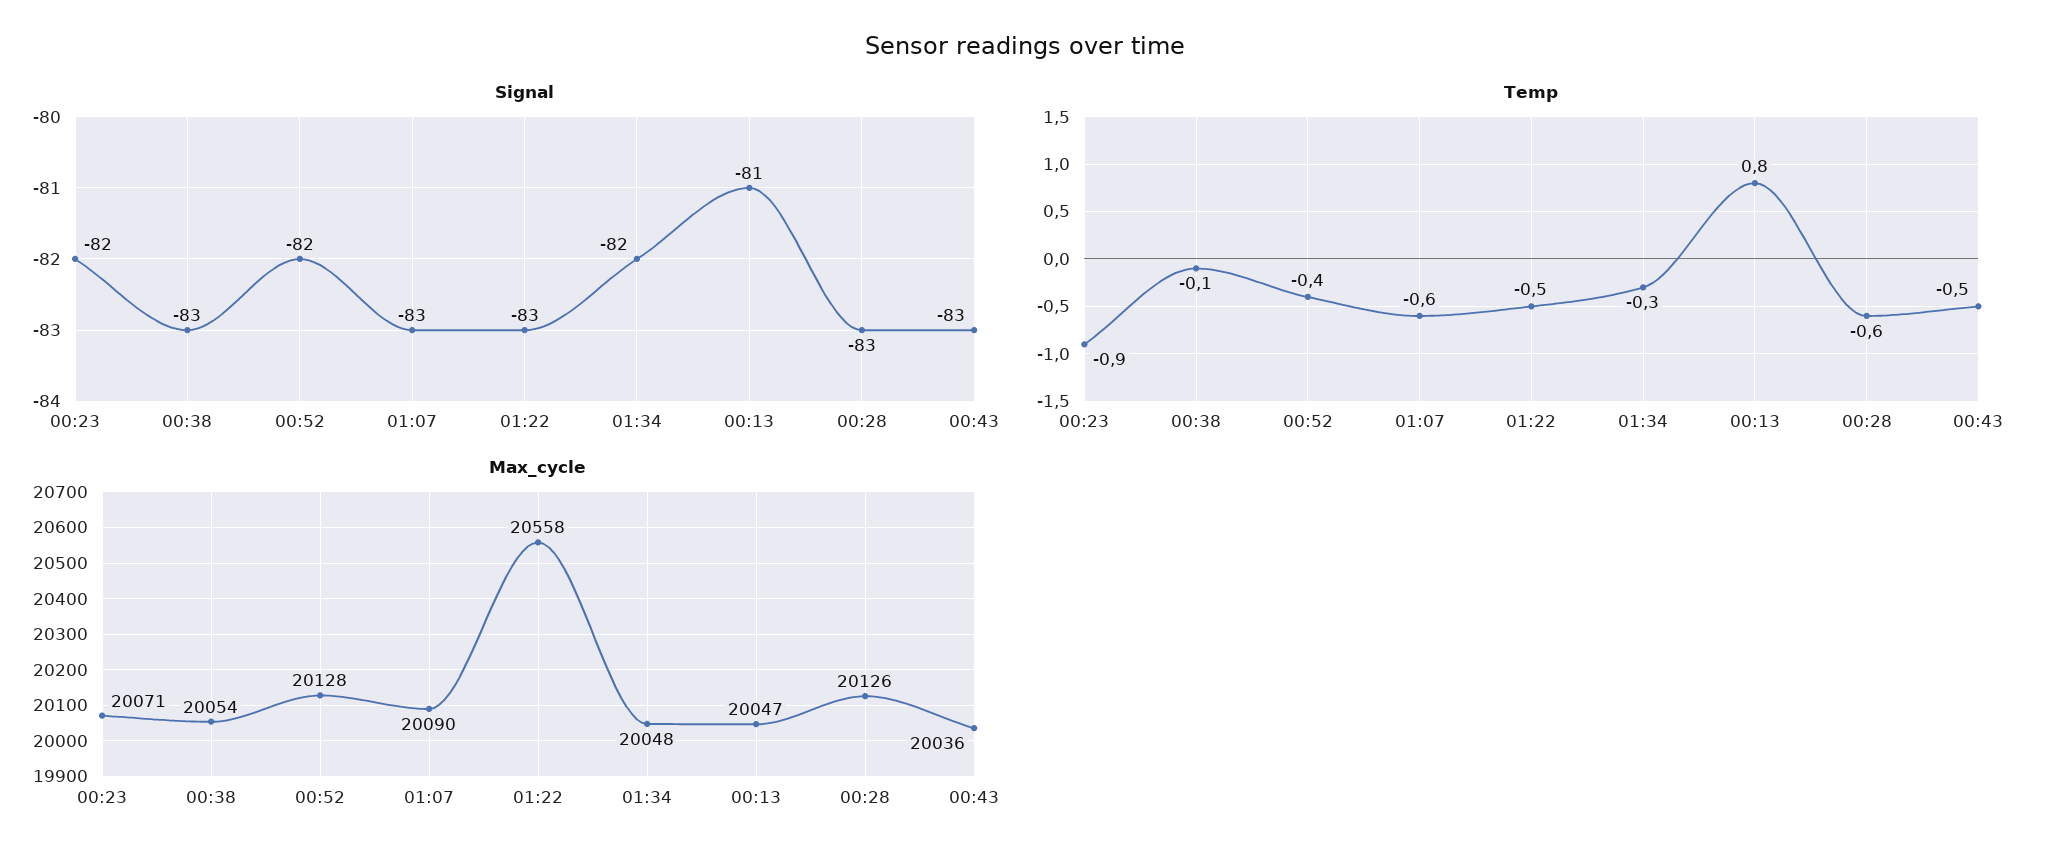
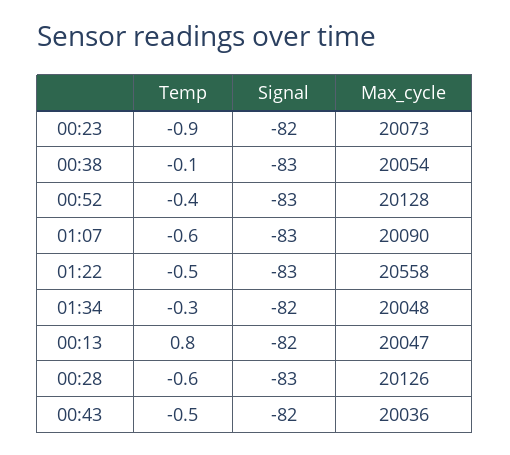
Signal, 00:52: -82 -> -83
Signal, 00:13: -81 -> -82
Signal, 00:43: -83 -> -82
Max_cycle, 00:23: 20071 -> 20073

